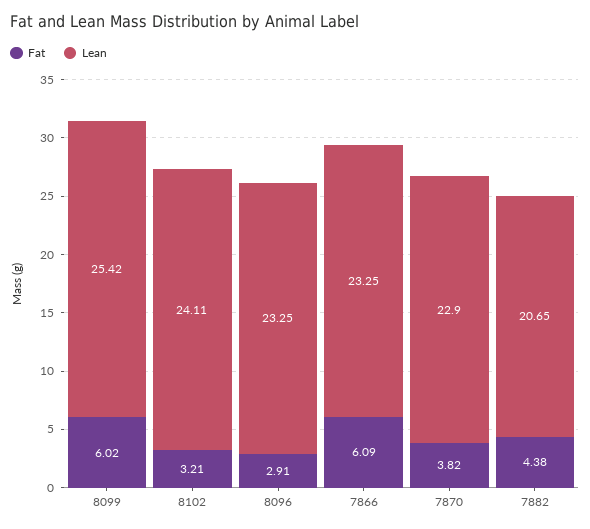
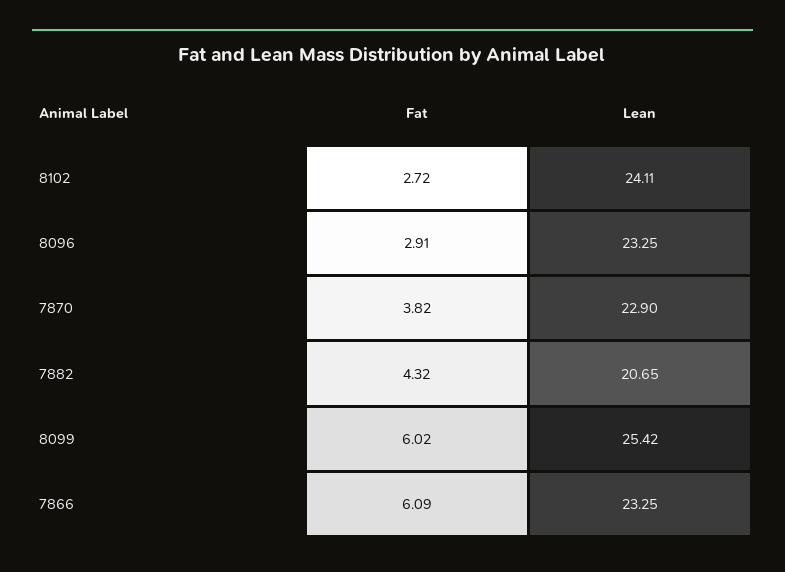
Fat, 8102: 3.21 -> 2.72
Fat, 7882: 4.38 -> 4.32

